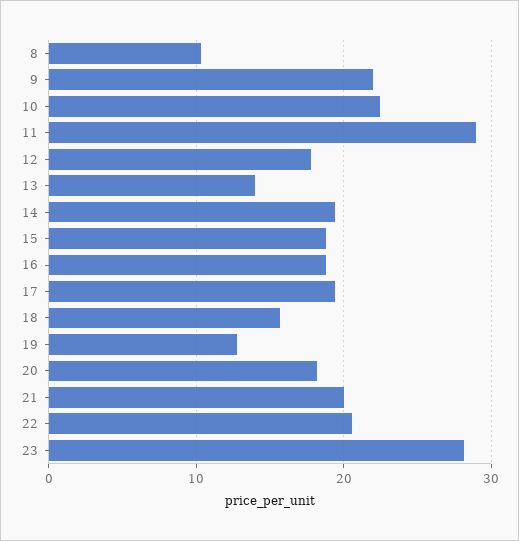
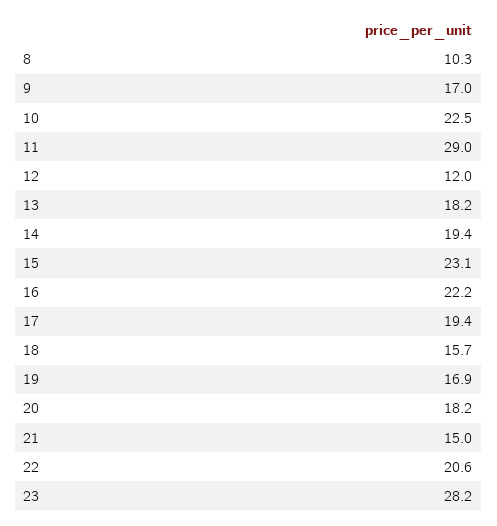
9: 22 -> 17
12: 18 -> 12
13: 14 -> 18.2
15: 19 -> 23.1
16: 19 -> 22.2
19: 13 -> 16.9
21: 20 -> 15

